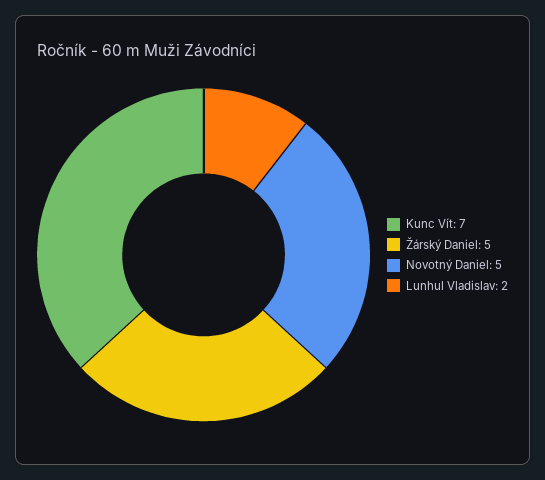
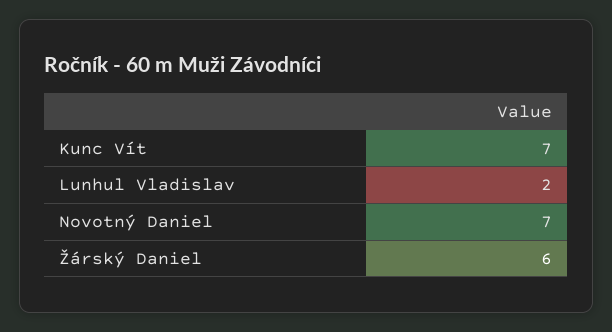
Žárský Daniel: 5 -> 6
Novotný Daniel: 5 -> 7

